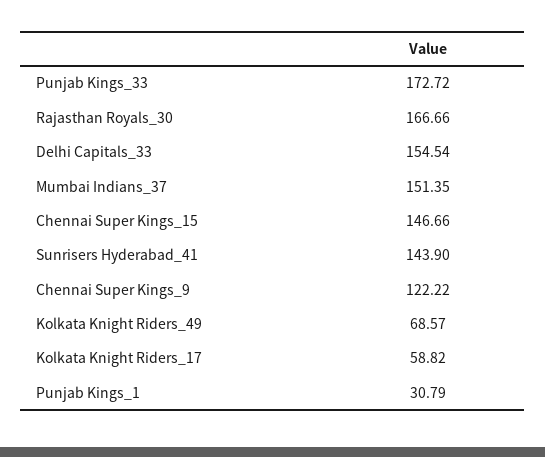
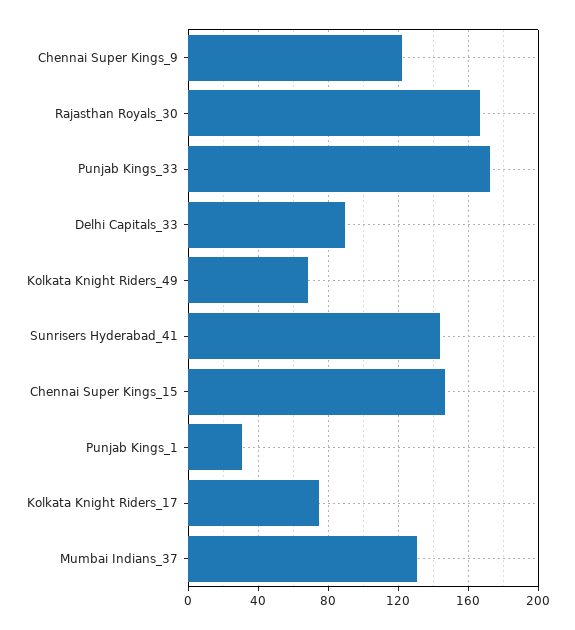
Delhi Capitals_33: 154.54 -> 90
Mumbai Indians_37: 151.35 -> 130
Kolkata Knight Riders_17: 58.82 -> 75

